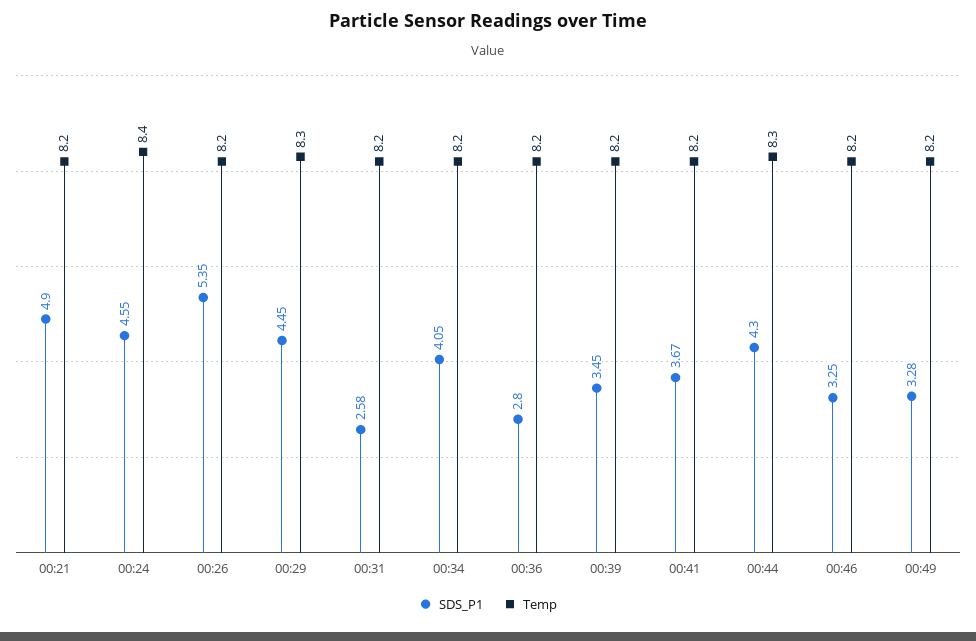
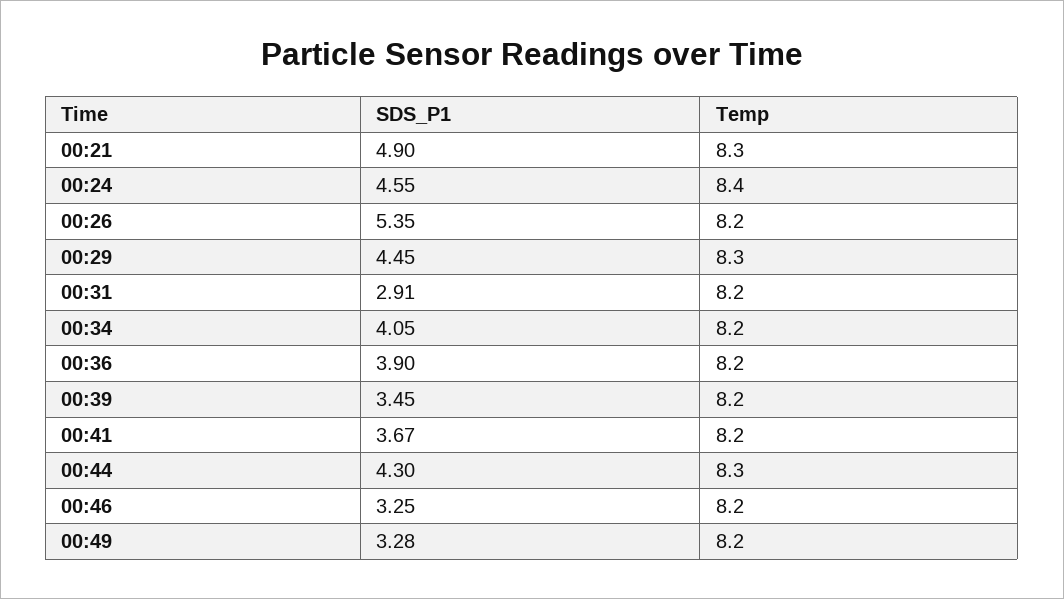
Temp, 00:21: 8.2 -> 8.3
SDS_P1, 00:31: 2.58 -> 2.91
SDS_P1, 00:36: 2.8 -> 3.9

